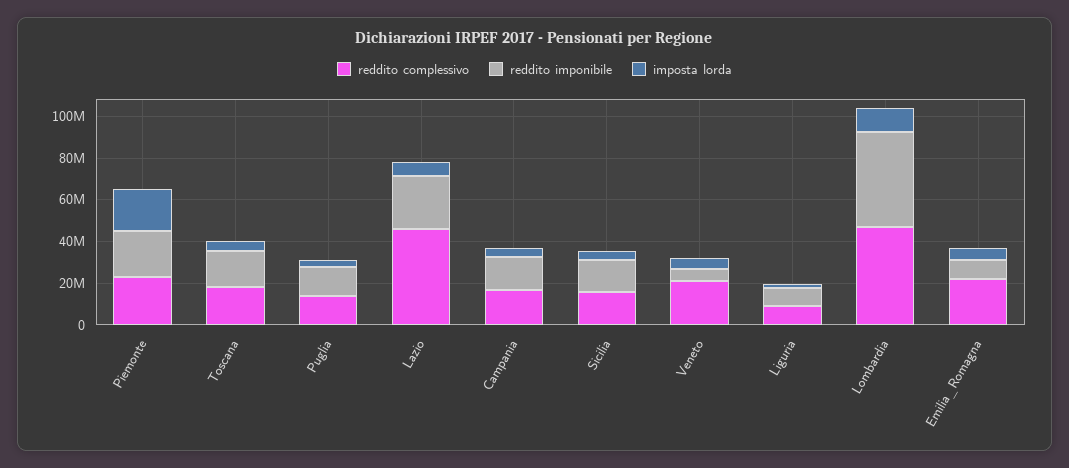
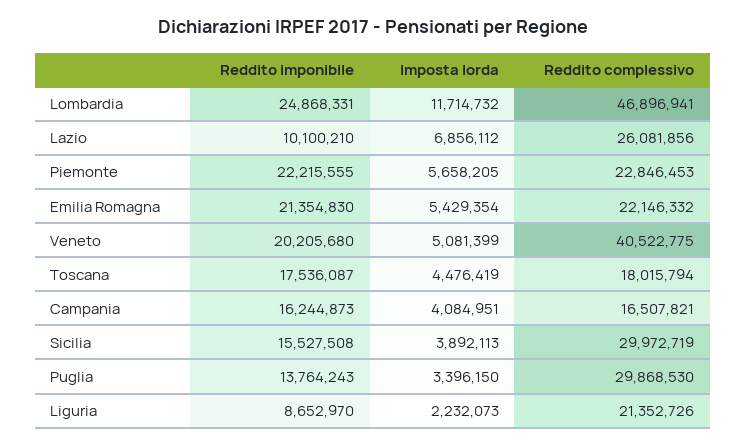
imposta lorda, Piemonte: 20000000 -> 5658205
reddito complessivo, Puglia: 15000000 -> 29868530
reddito complessivo, Lazio: 45000000 -> 26081856
reddito imponibile, Lazio: 25000000 -> 10100210
reddito complessivo, Sicilia: 15000000 -> 29972719
reddito complessivo, Veneto: 20000000 -> 40522775
reddito imponibile, Veneto: 5000000 -> 20205680
reddito complessivo, Liguria: 10000000 -> 21352726
reddito imponibile, Lombardia: 45000000 -> 24868331
reddito imponibile, Emilia_Romagna: 10000000 -> 21354830

